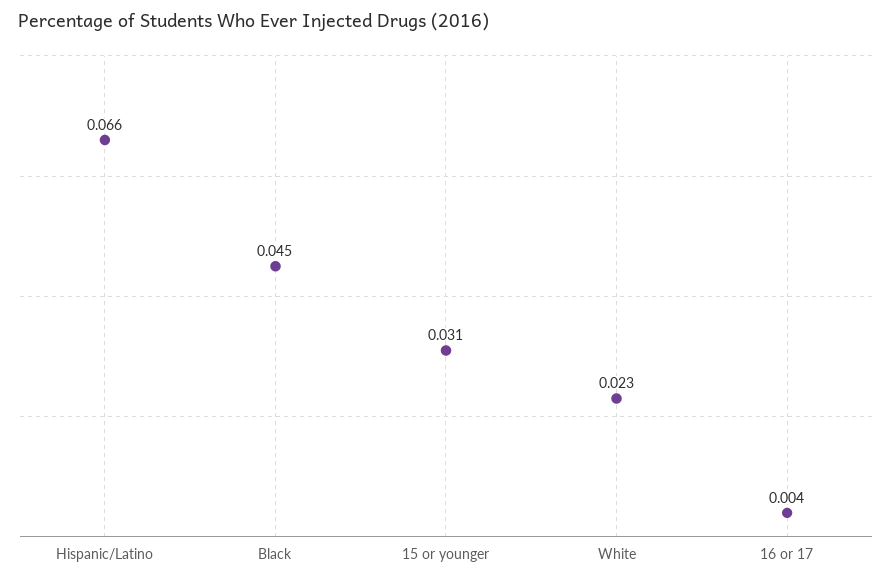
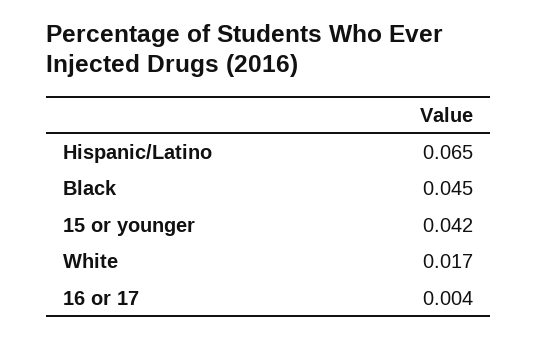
Hispanic/Latino: 0.066 -> 0.065
15 or younger: 0.031 -> 0.042
White: 0.023 -> 0.017

